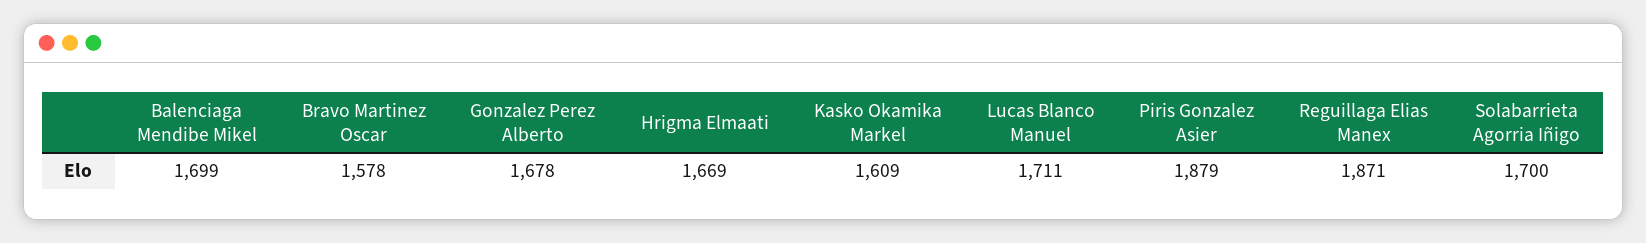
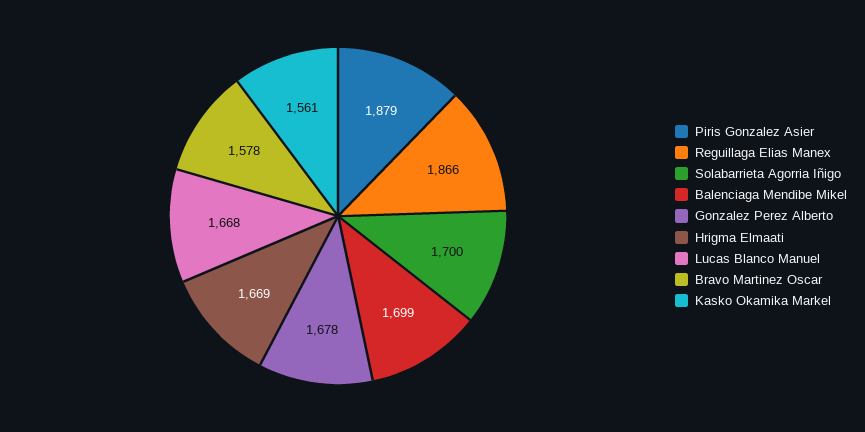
Kasko Okamika Markel: 1609 -> 1561
Lucas Blanco Manuel: 1711 -> 1668
Reguillaga Elias Manex: 1871 -> 1866

